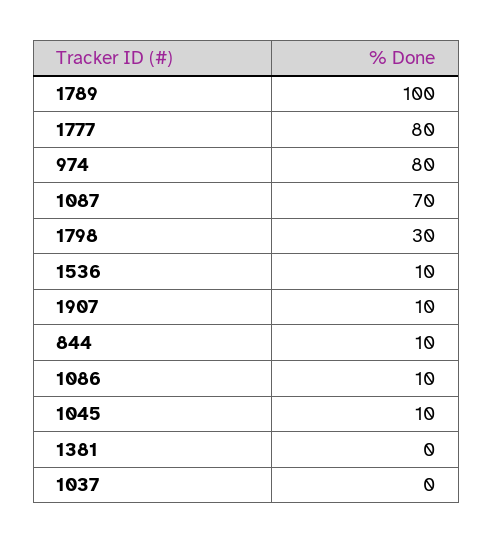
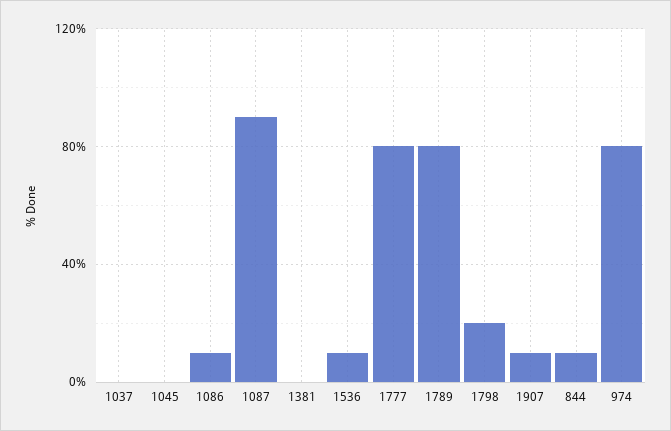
1789: 100 -> 80
1087: 70 -> 90
1798: 30 -> 20
1045: 10 -> 0

